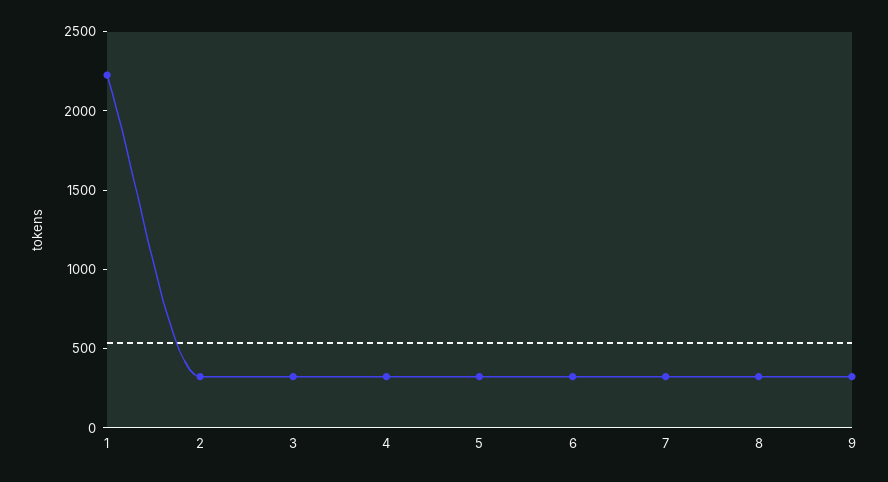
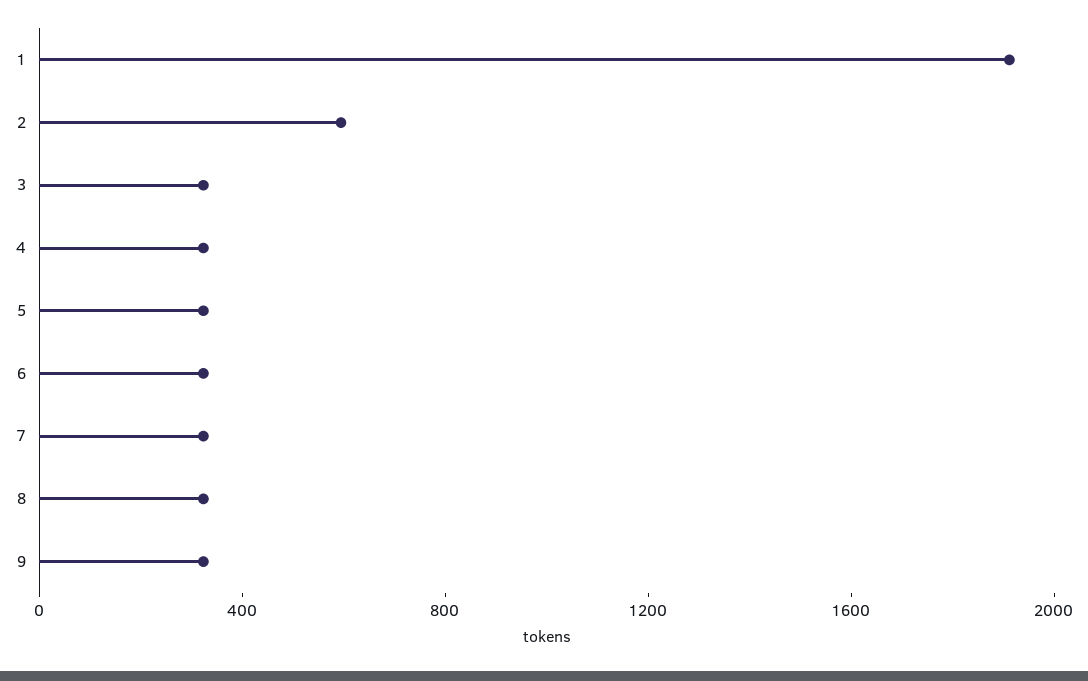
1: 2200 -> 1900
2: 300 -> 600

